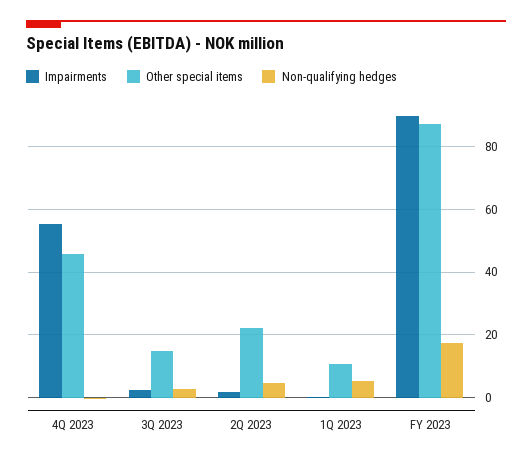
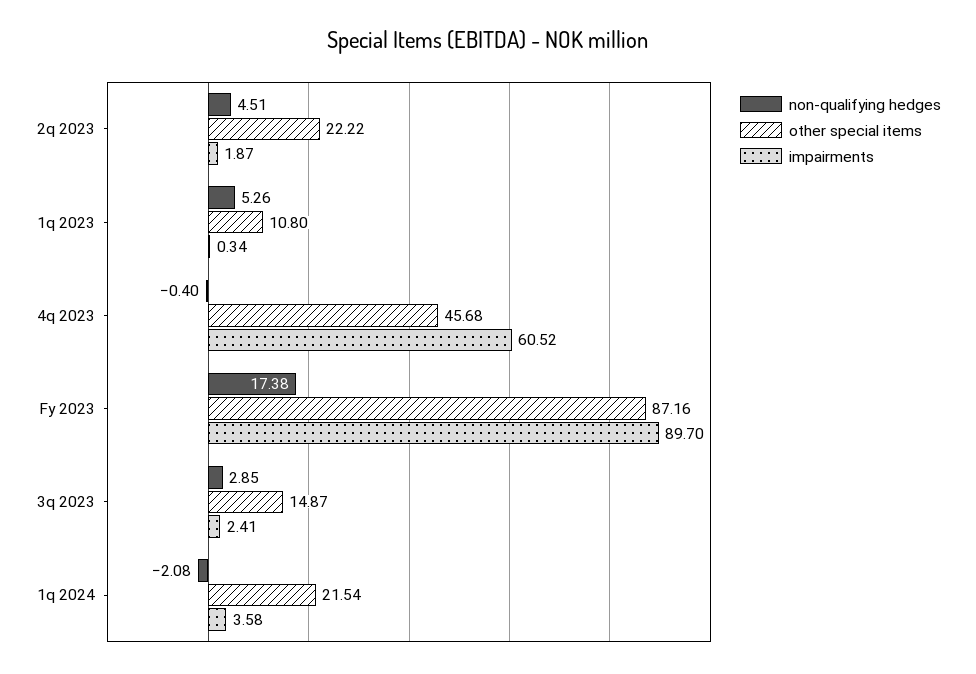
Impairments, 4Q 2023: 56 -> 60.52
Non-qualifying hedges, 1q 2024: none -> -2.08
Other special items, 1q 2024: none -> 21.54
Impairments, 1q 2024: none -> 3.58

